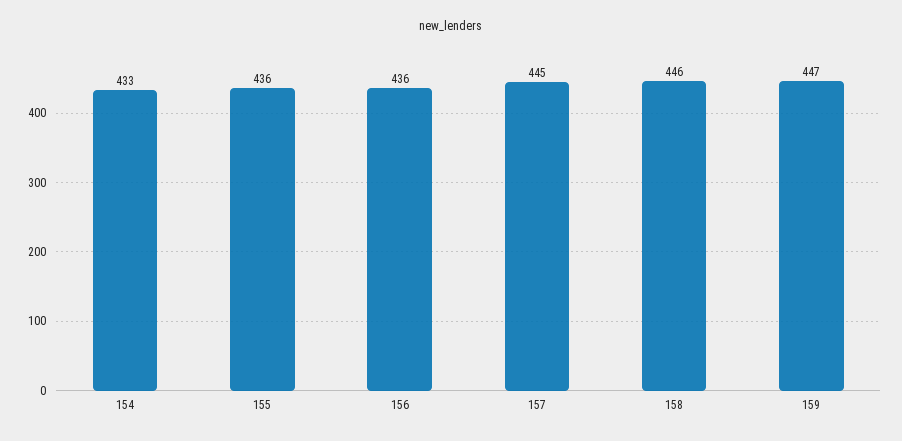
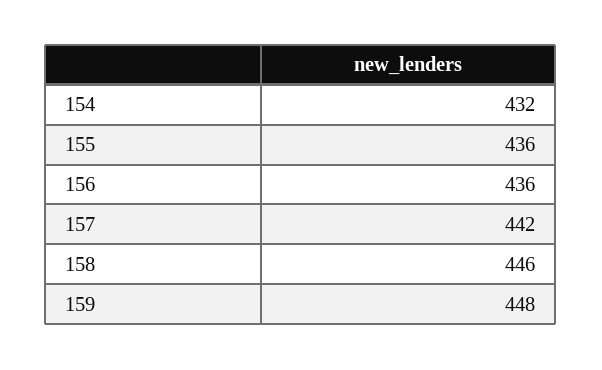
154: 433 -> 432
157: 445 -> 442
159: 447 -> 448

